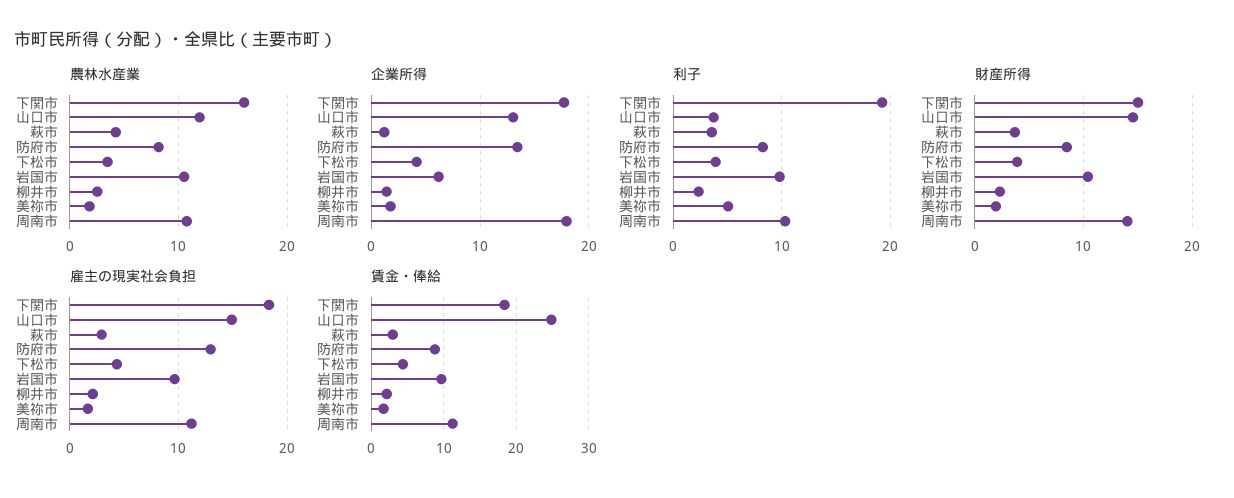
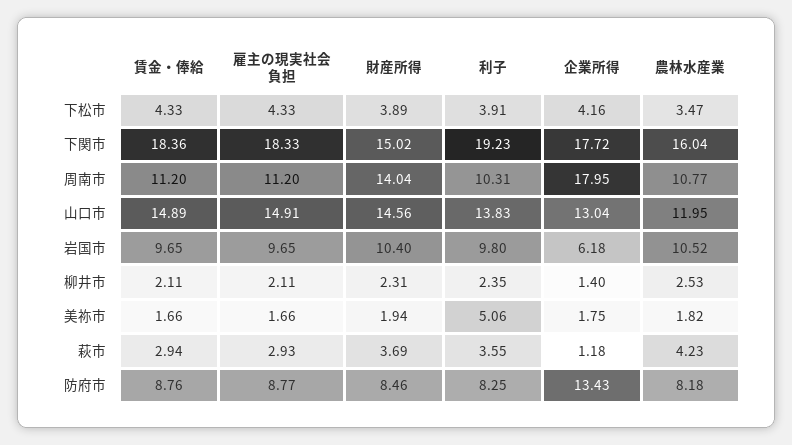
利子, 山口市: 4 -> 13.83
雇主の現実社会負担, 防府市: 13 -> 8.77
賃金・俸給, 山口市: 25 -> 14.89

